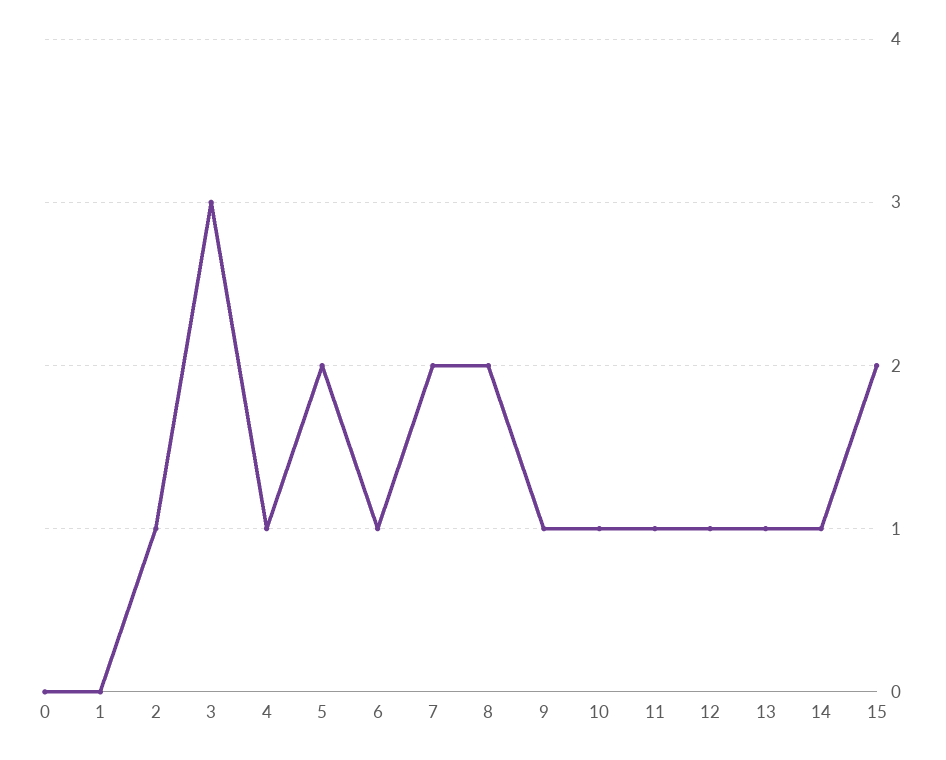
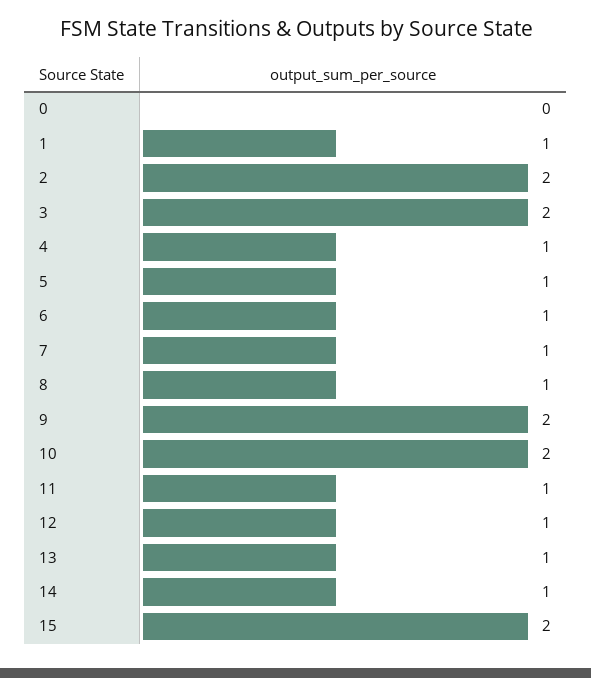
1: 0 -> 1
2: 1 -> 2
3: 3 -> 2
5: 2 -> 1
7: 2 -> 1
8: 2 -> 1
9: 1 -> 2
10: 1 -> 2

